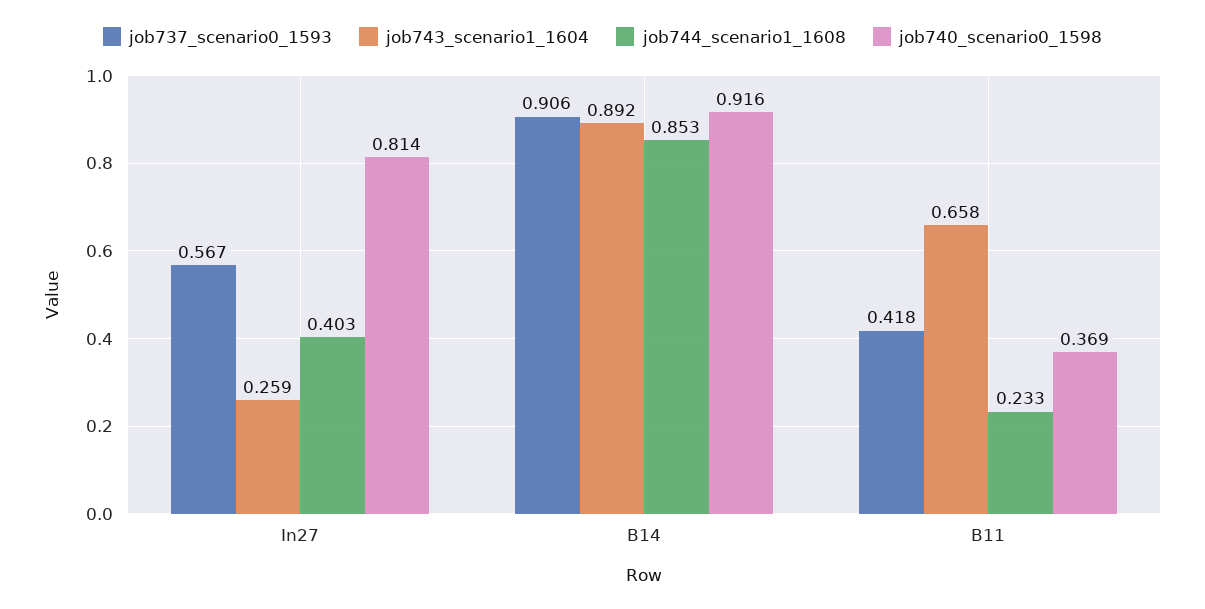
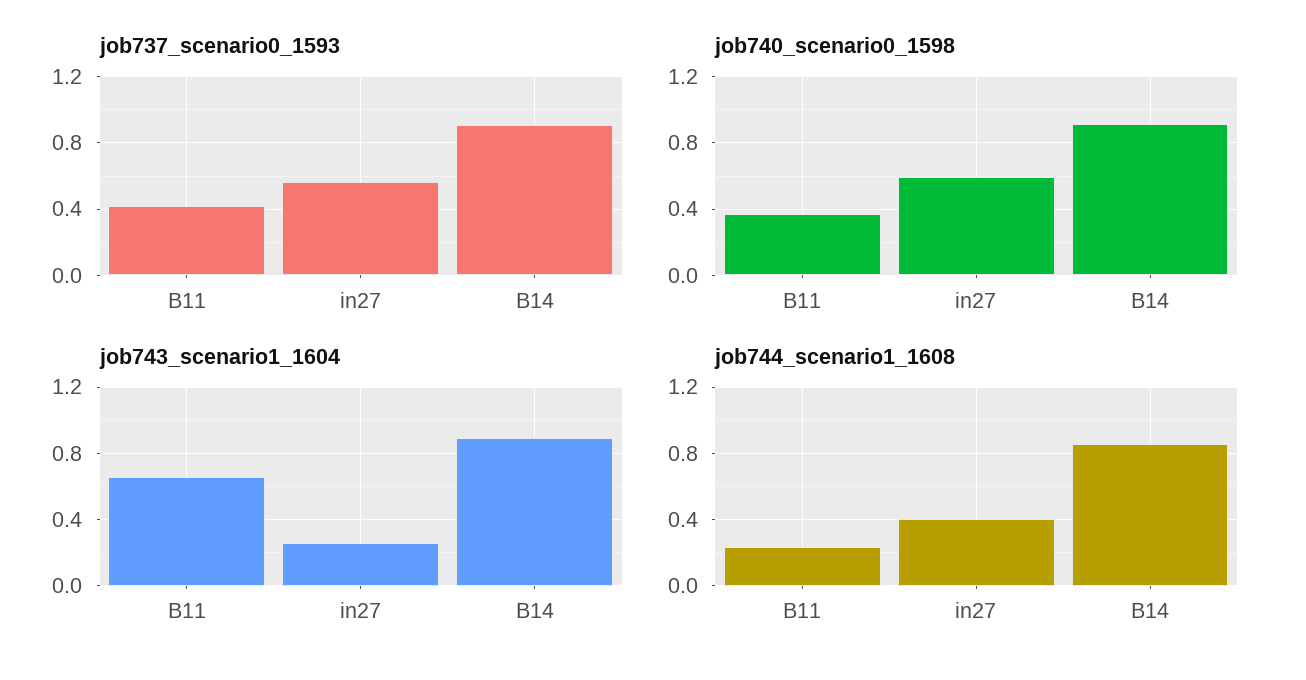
job740_scenario0_1598, In27: 0.814 -> 0.6

